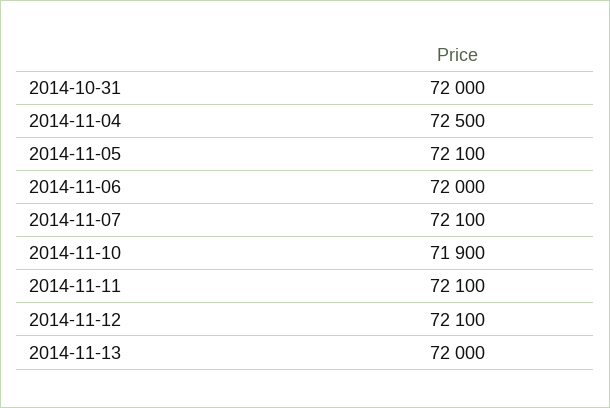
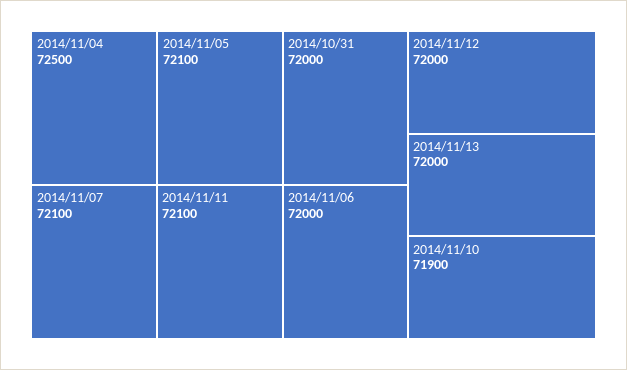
2014-11-12: 72100 -> 72000

